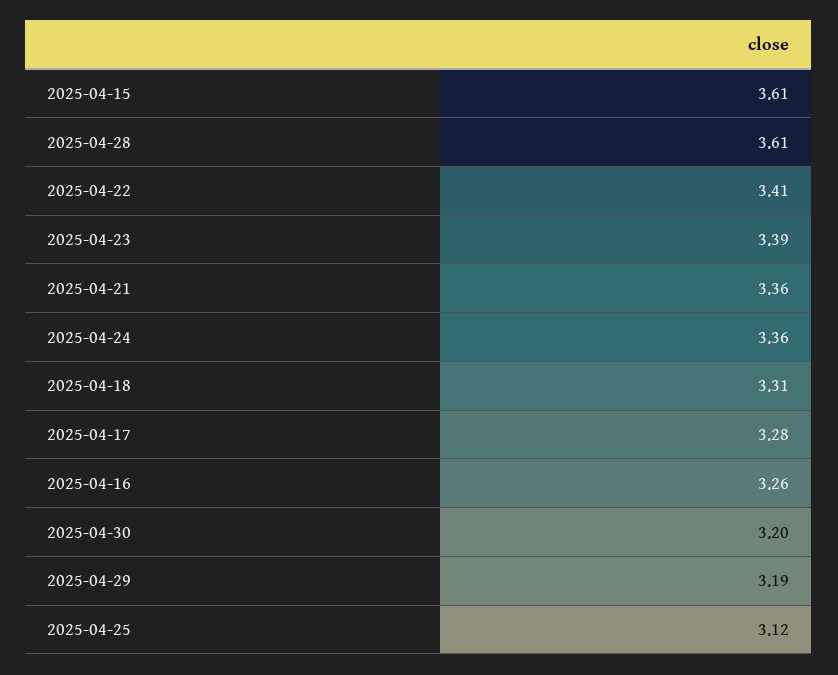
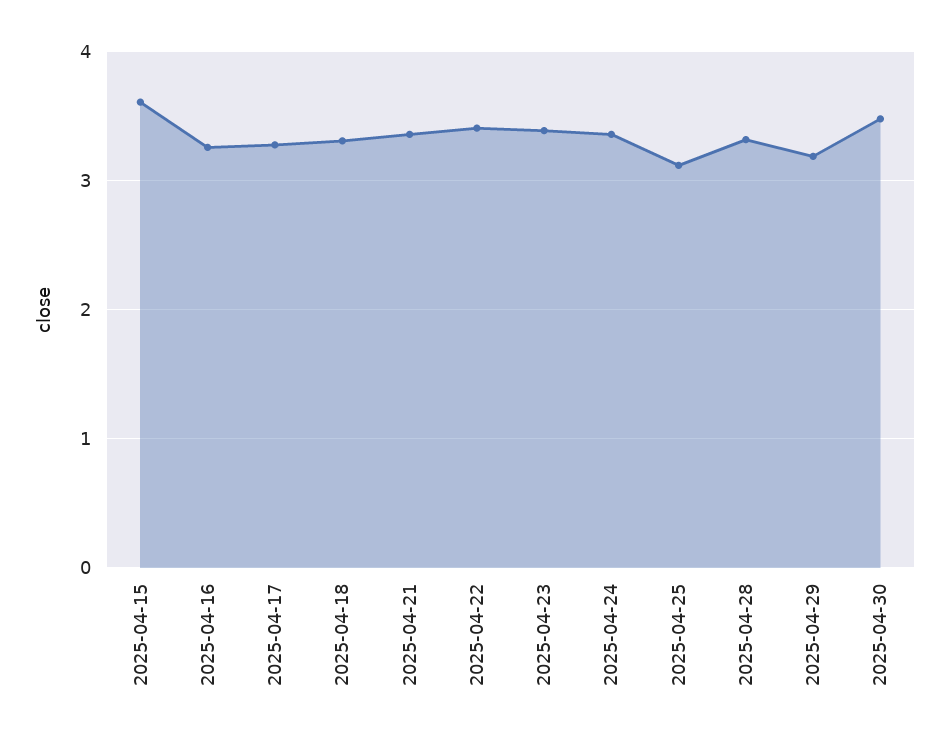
2025-04-28: 3.61 -> 3.3
2025-04-30: 3.2 -> 3.5

